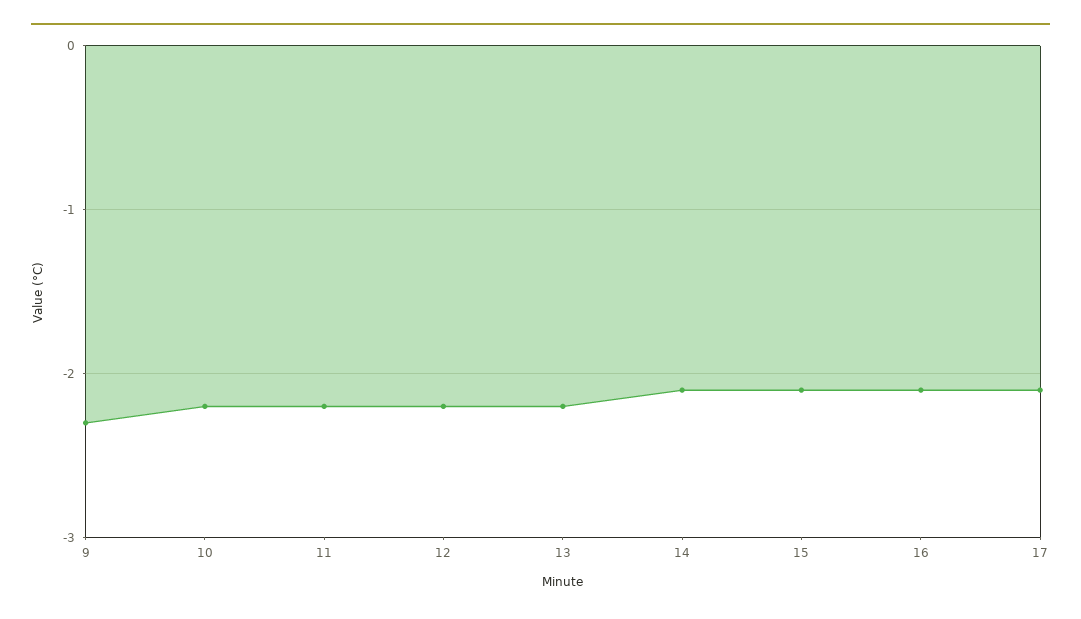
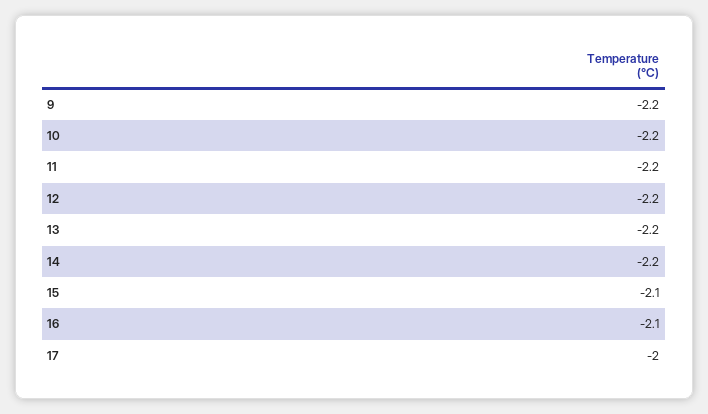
9: -2.3 -> -2.2
14: -2.1 -> -2.2
17: -2.1 -> -2

